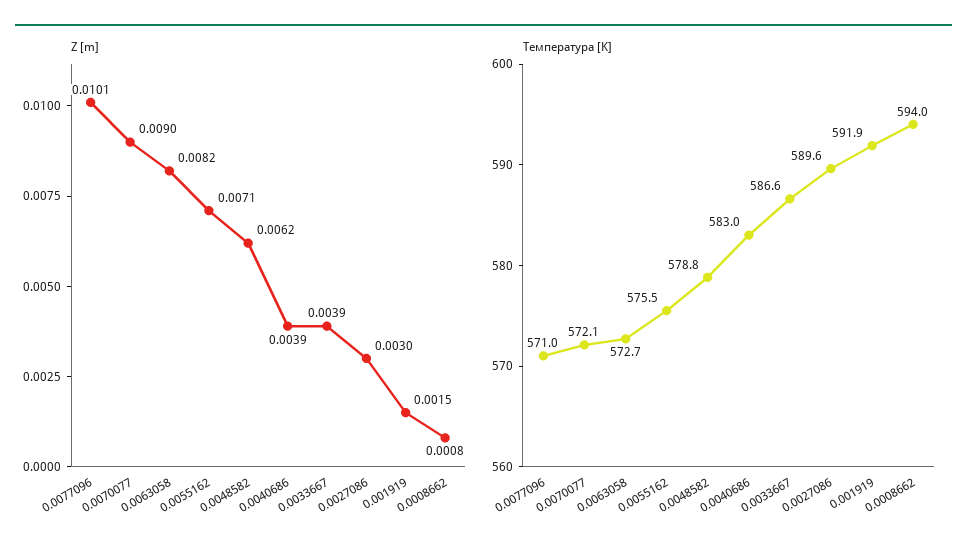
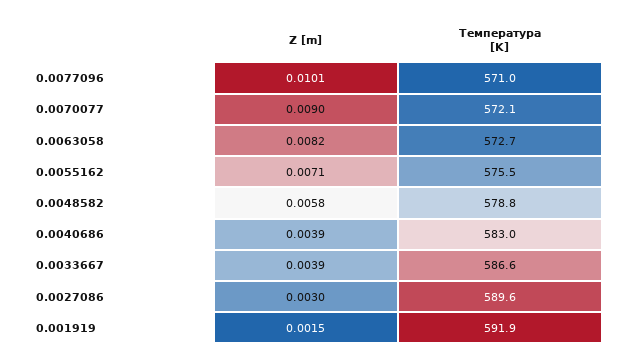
Z [m], 0.0048582: 0.0062 -> 0.0058
Z [m], 0.0008662: 0.0008 -> none
Температура [K], 0.0008662: 594 -> none

